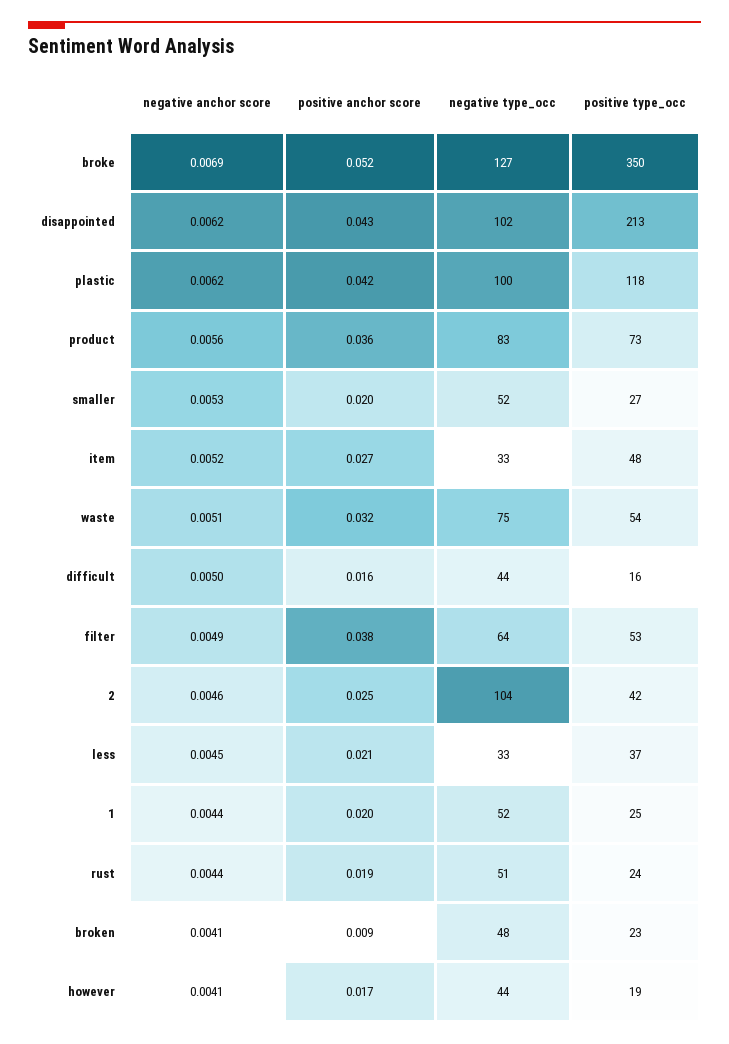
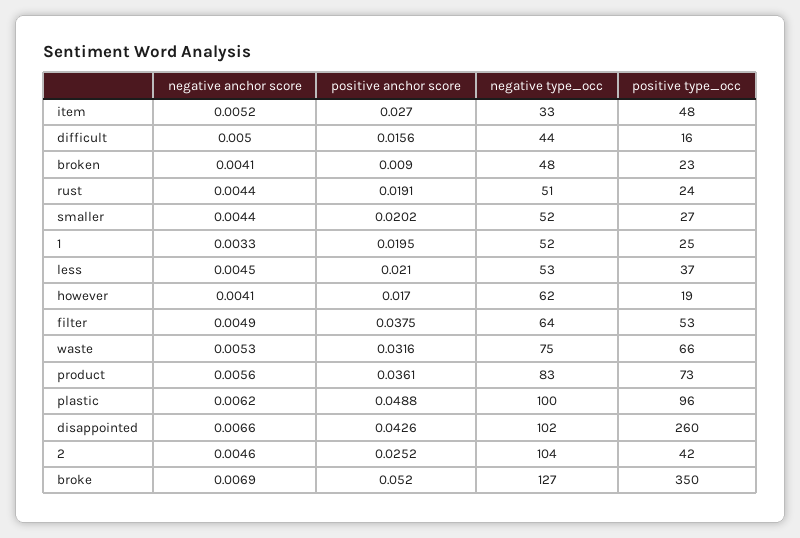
negative anchor score, disappointed: 0.0062 -> 0.0066
positive type_occ, disappointed: 213 -> 260
positive anchor score, plastic: 0.042 -> 0.0488
positive type_occ, plastic: 118 -> 96
negative anchor score, smaller: 0.0053 -> 0.0044
negative anchor score, waste: 0.0051 -> 0.0053
positive type_occ, waste: 54 -> 66
negative type_occ, less: 33 -> 53
negative anchor score, 1: 0.0044 -> 0.0033
negative type_occ, however: 44 -> 62

